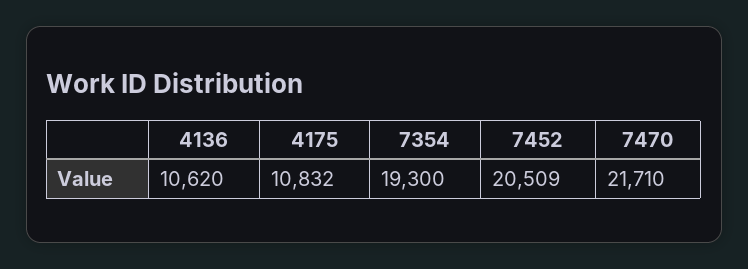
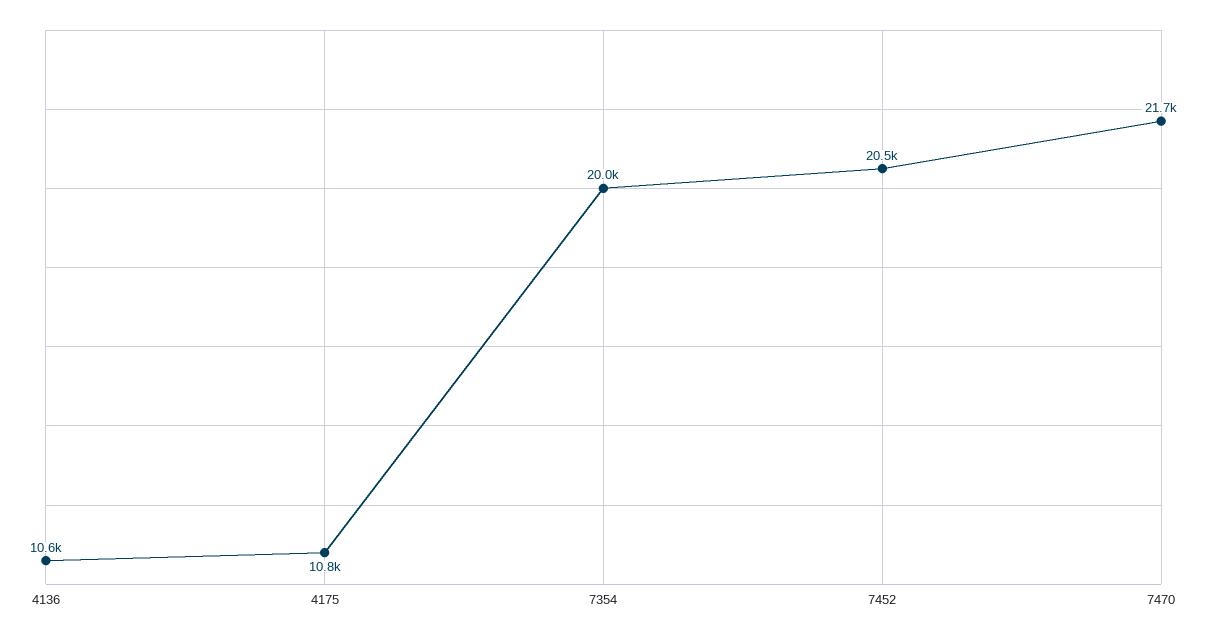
7354: 19300 -> 20000

